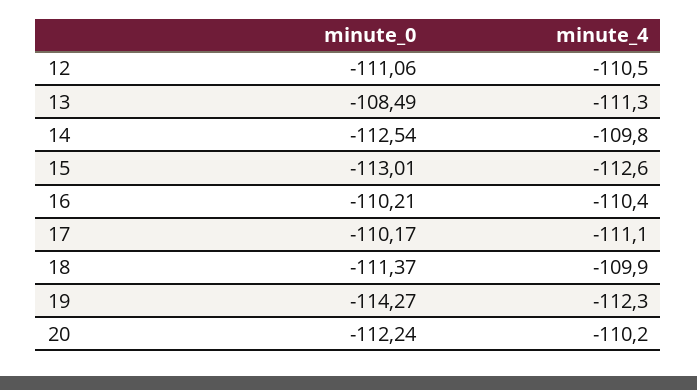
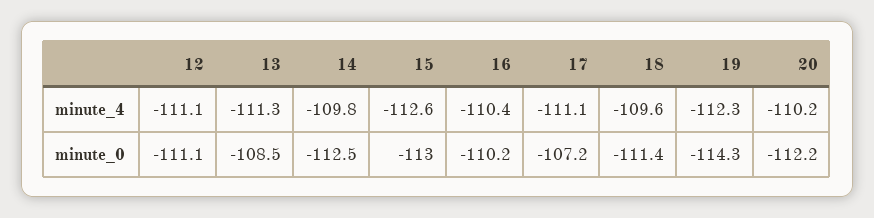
minute_4, 12: -110.5 -> -111.1
minute_0, 17: -110.17 -> -107.2
minute_4, 18: -109.9 -> -109.6

